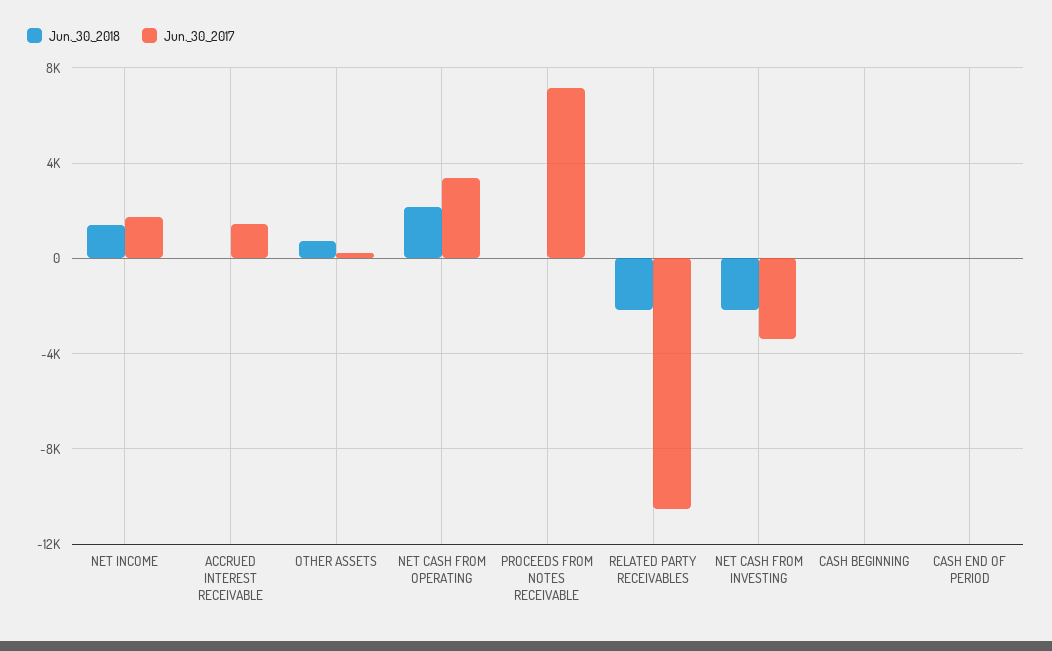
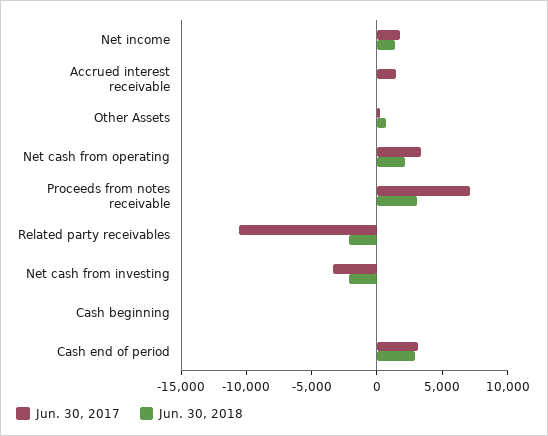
Jun._30,_2018, PROCEEDS FROM NOTES RECEIVABLE: 0 -> 3000
Jun._30,_2018, CASH END OF PERIOD: 0 -> 3000
Jun._30,_2017, CASH END OF PERIOD: 0 -> 3000

